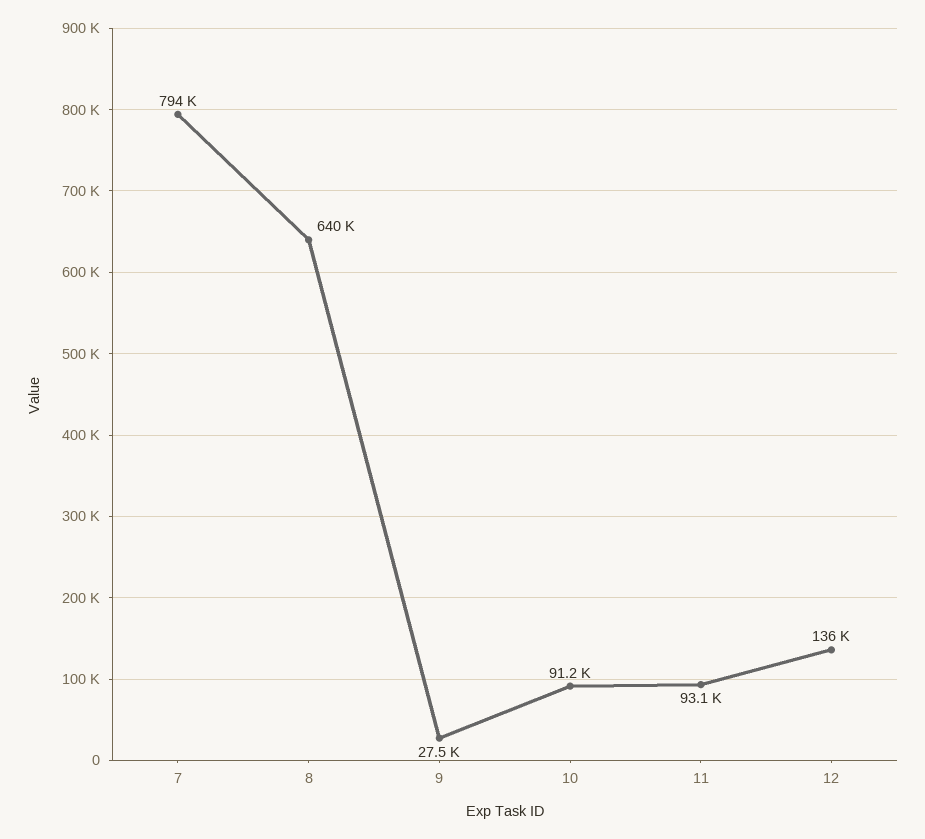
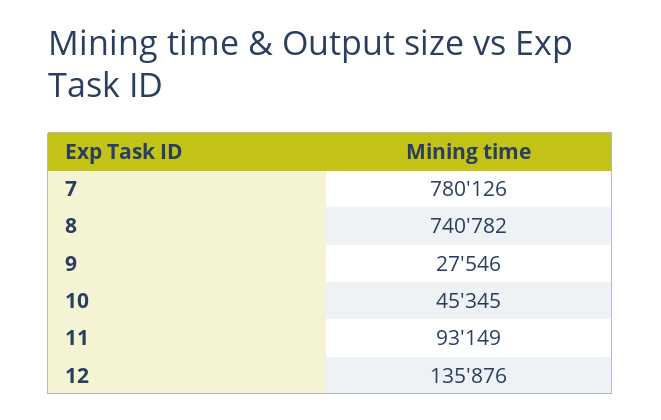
7: 794000 -> 780126
8: 640000 -> 740782
10: 91200 -> 45345

